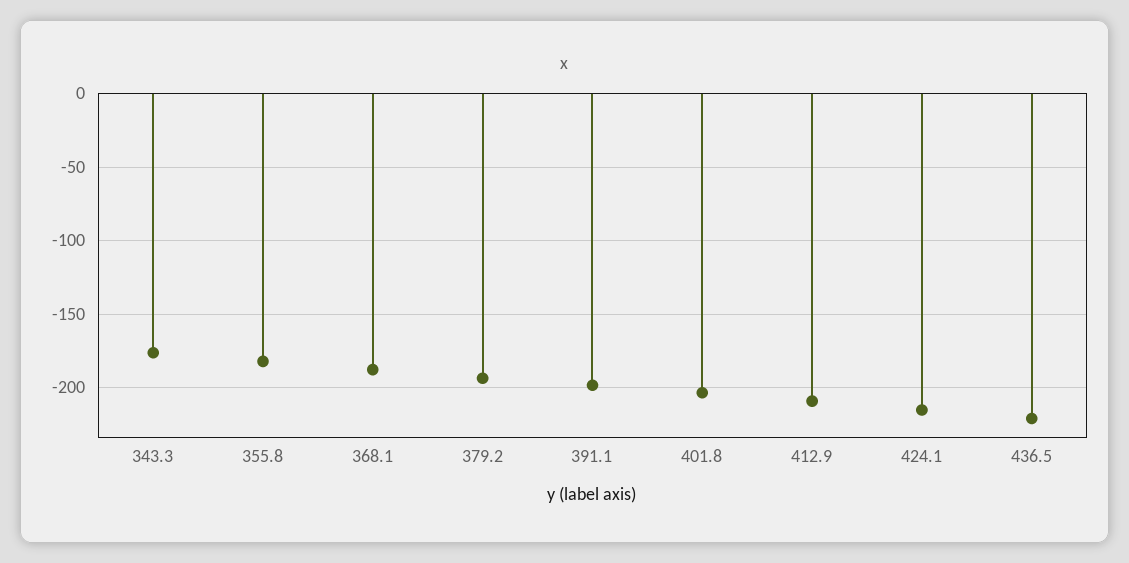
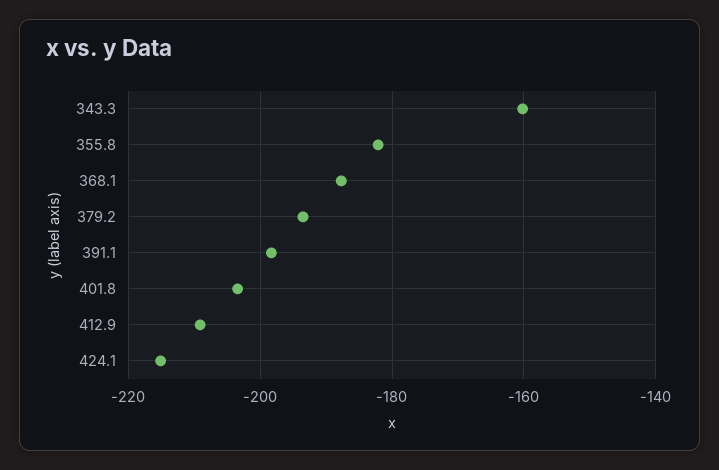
343.3: -175 -> -160
436.5: -220 -> none

